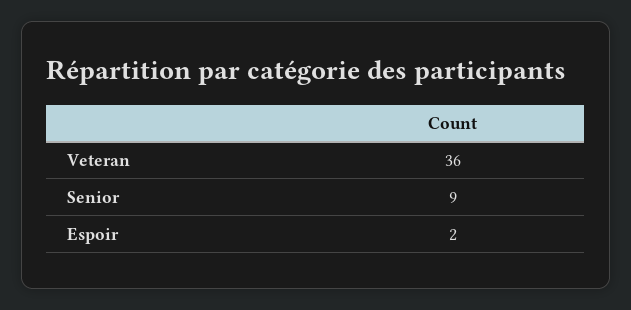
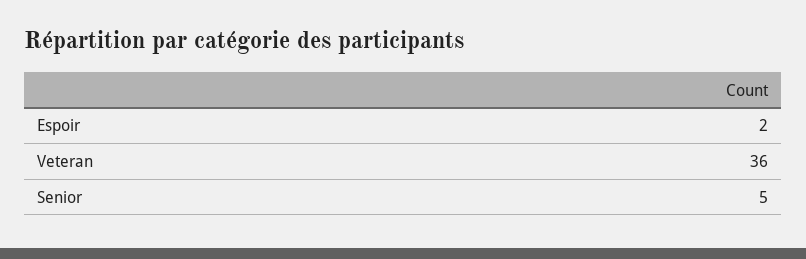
Senior: 9 -> 5

